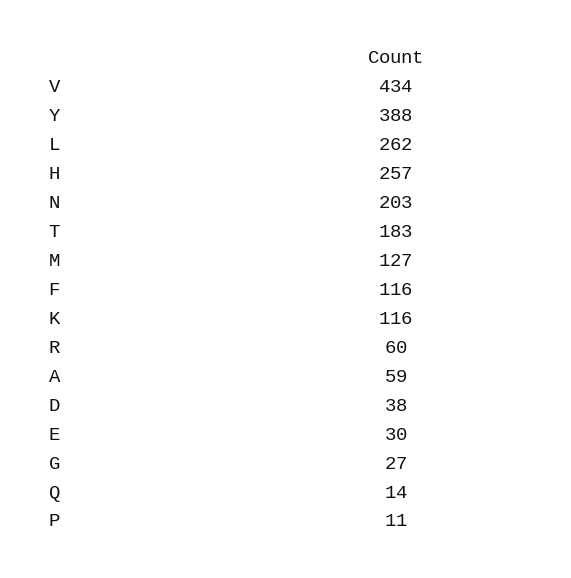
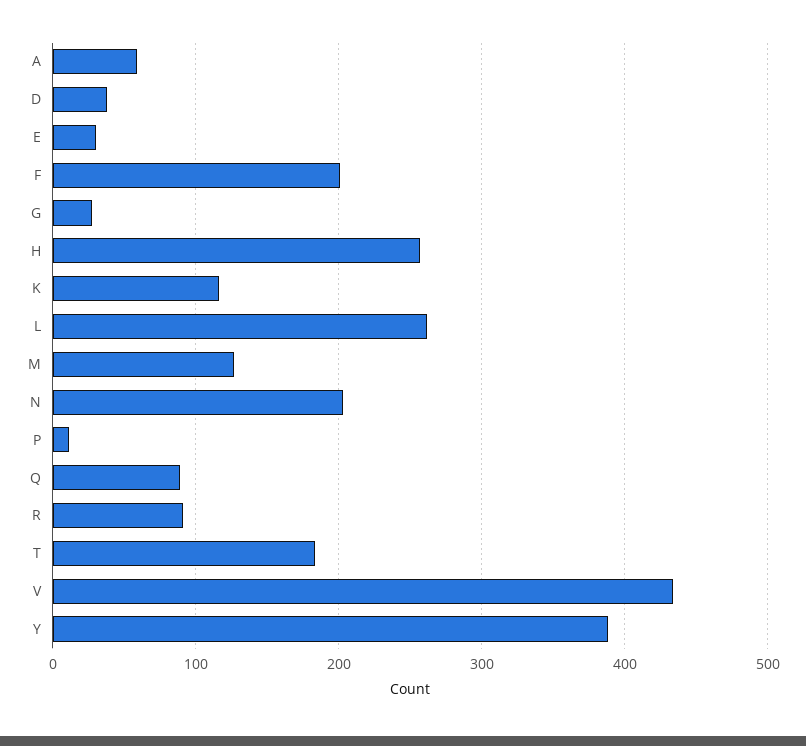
F: 116 -> 200
R: 60 -> 90
Q: 14 -> 90

